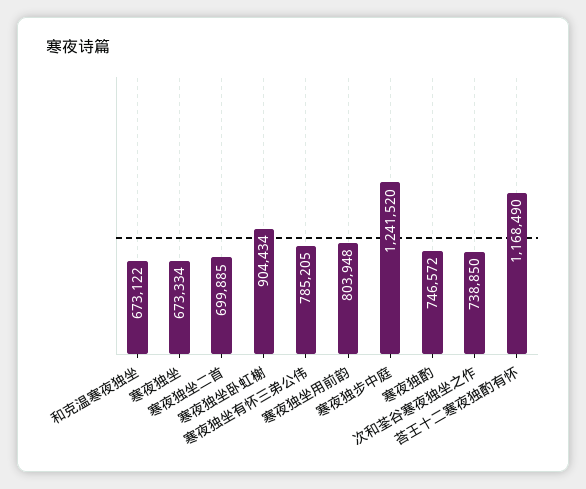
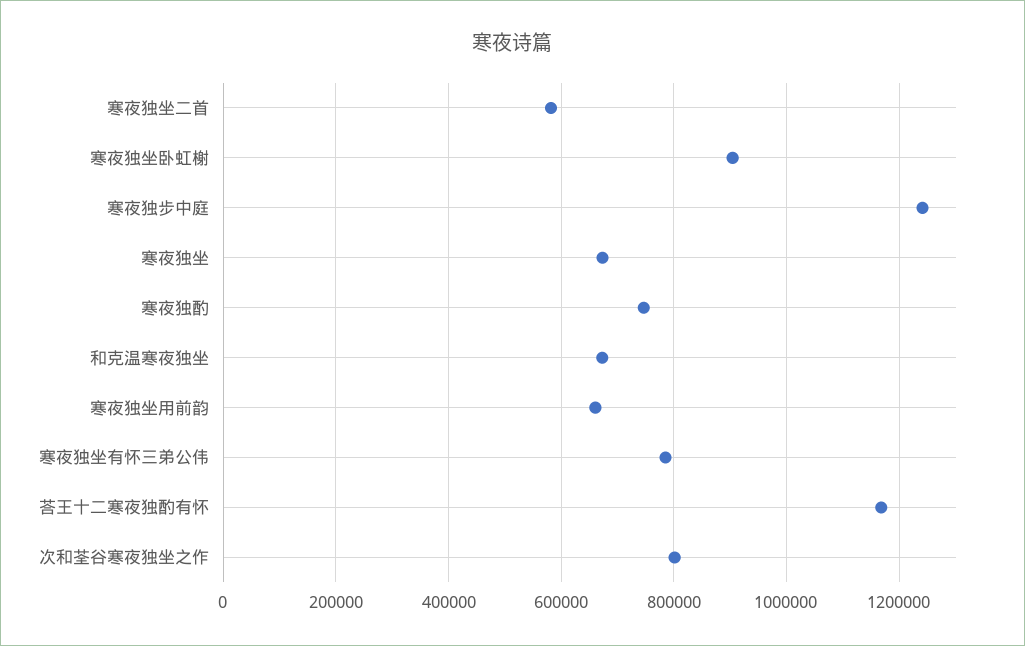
寒夜独坐二首: 699885 -> 580000
寒夜独坐用前韵: 803948 -> 660000
次和荃谷寒夜独坐之作: 738850 -> 800000

